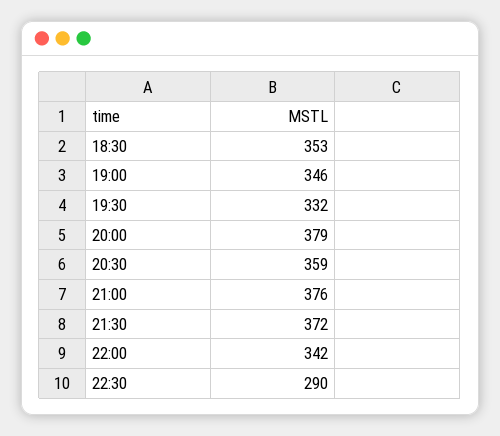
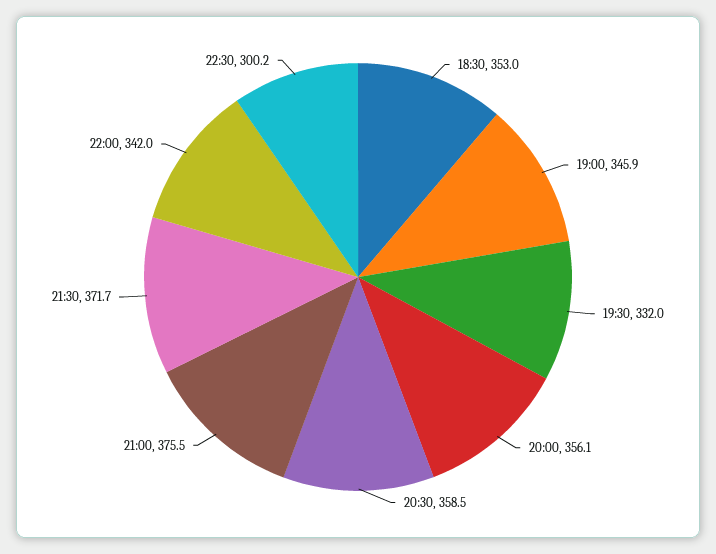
20:00: 379 -> 356.1
22:30: 290 -> 300.2

